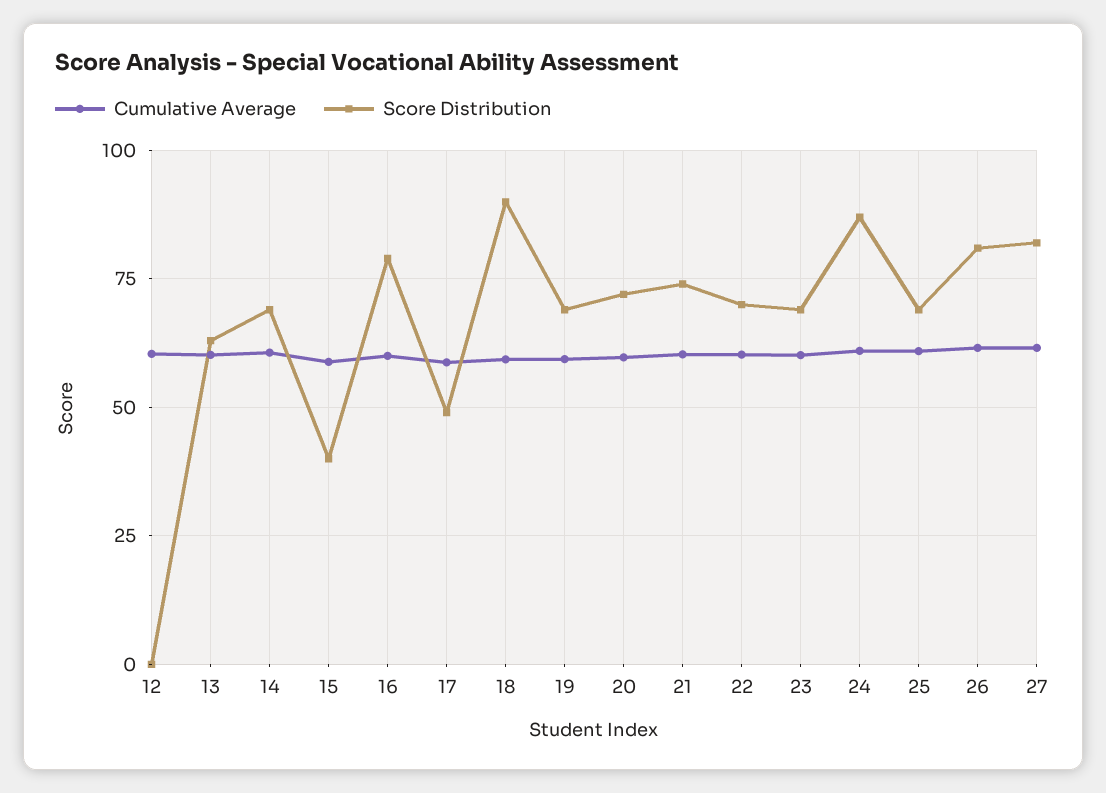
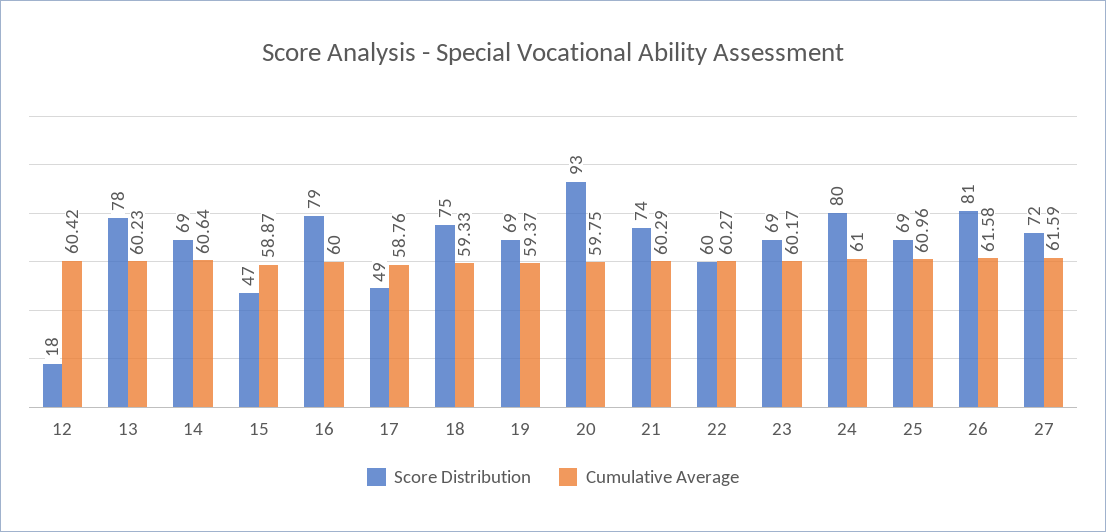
Score Distribution, 12: 0 -> 18
Score Distribution, 13: 62.5 -> 78
Score Distribution, 15: 40 -> 47
Score Distribution, 18: 90 -> 75
Score Distribution, 20: 72.5 -> 93
Score Distribution, 22: 70 -> 60
Score Distribution, 24: 87.5 -> 80
Score Distribution, 27: 82.5 -> 72

